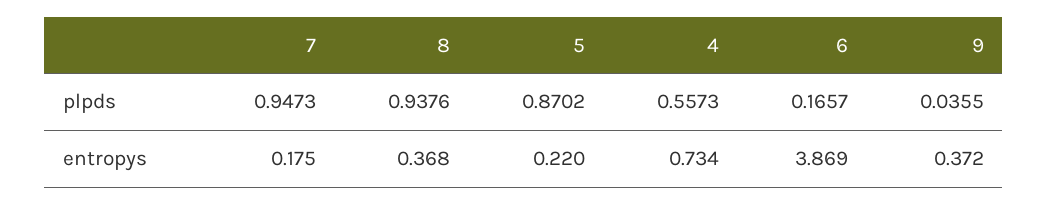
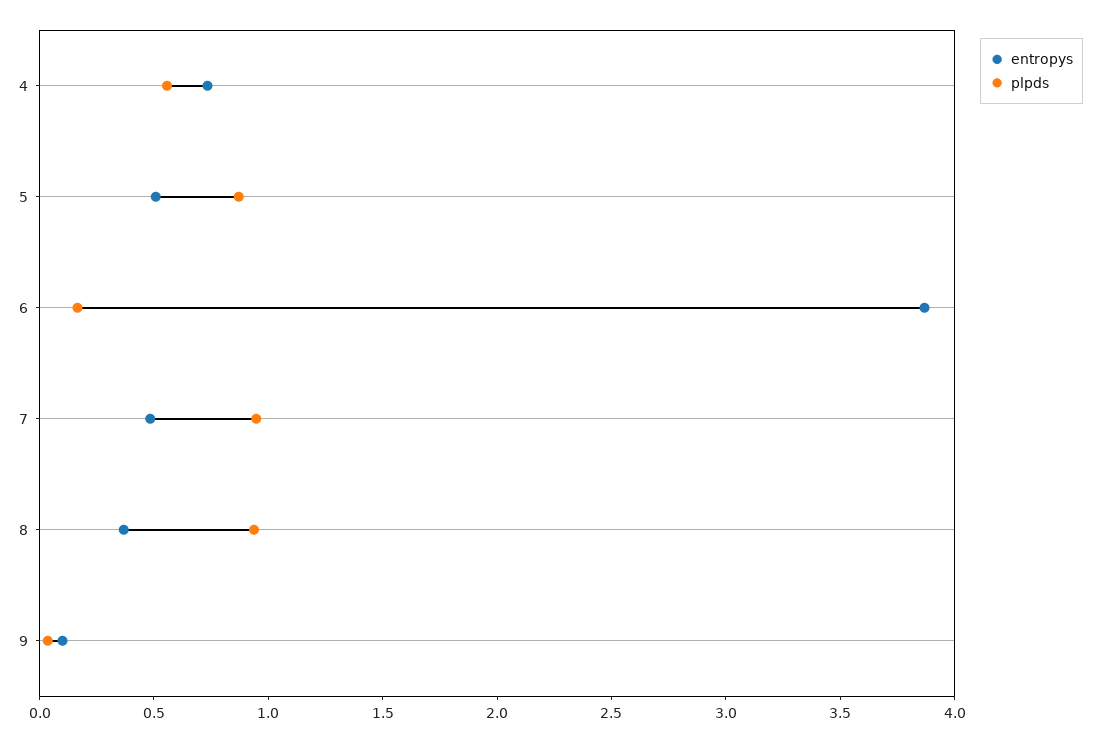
entropys, 7: 0.175 -> 0.5
entropys, 5: 0.22 -> 0.5
entropys, 9: 0.372 -> 0.1

